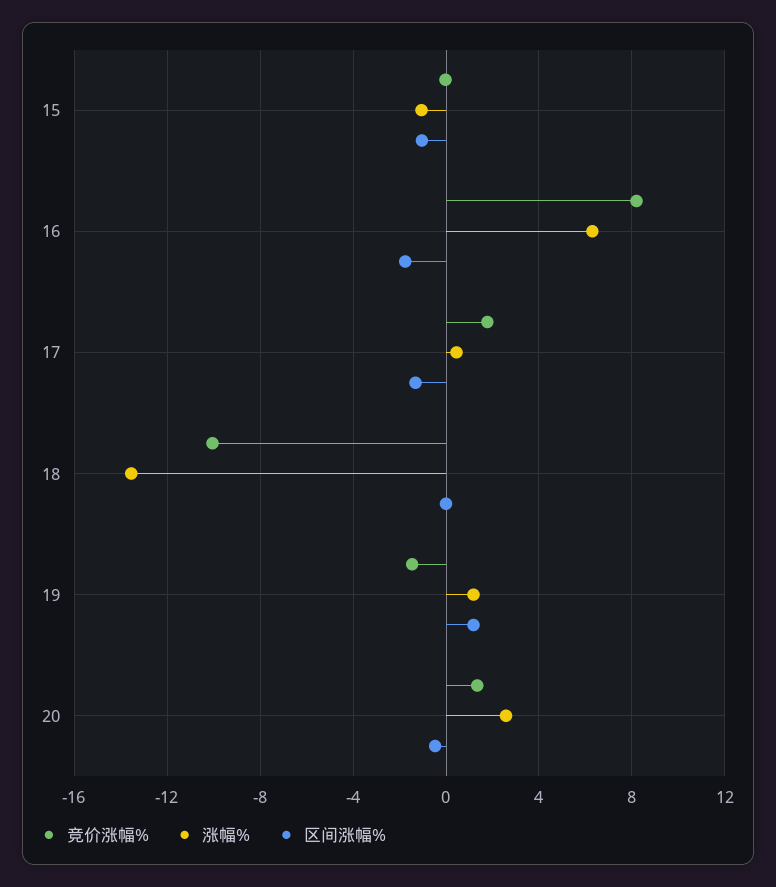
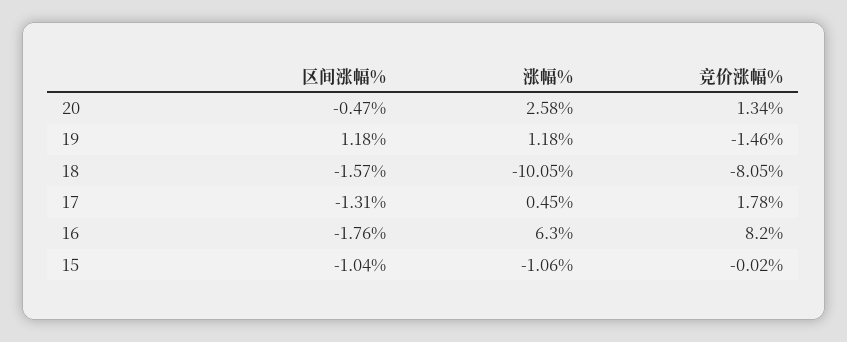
竞价涨幅%, 18: -10 -> -8.05
涨幅%, 18: -13.5 -> -10.05
区间涨幅%, 18: 0 -> -1.57

